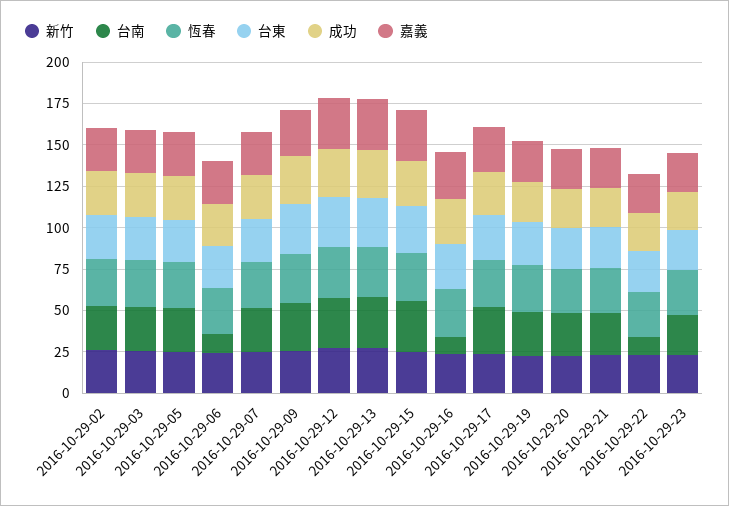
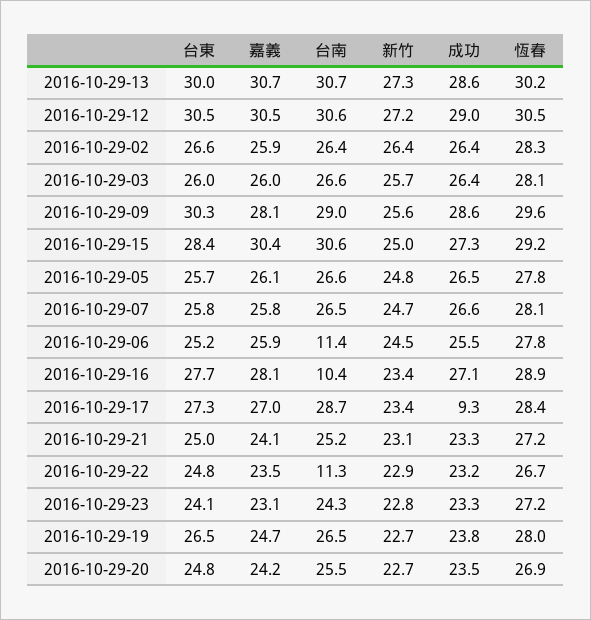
成功, 2016-10-29-17: 25 -> 9.3

